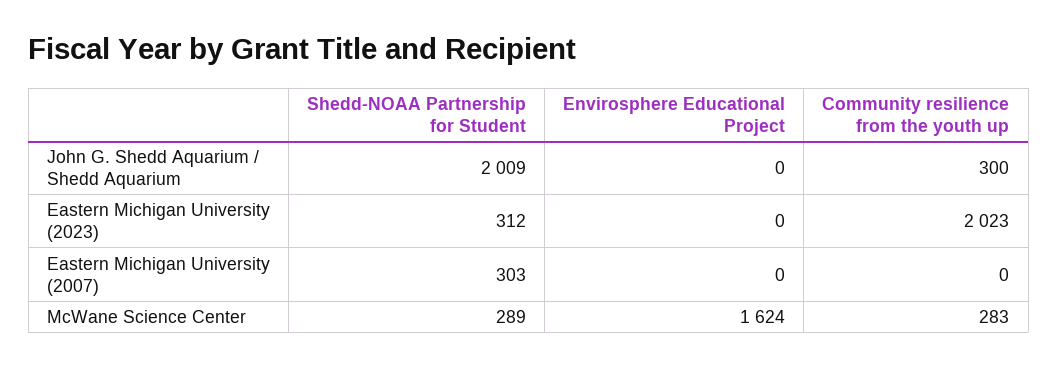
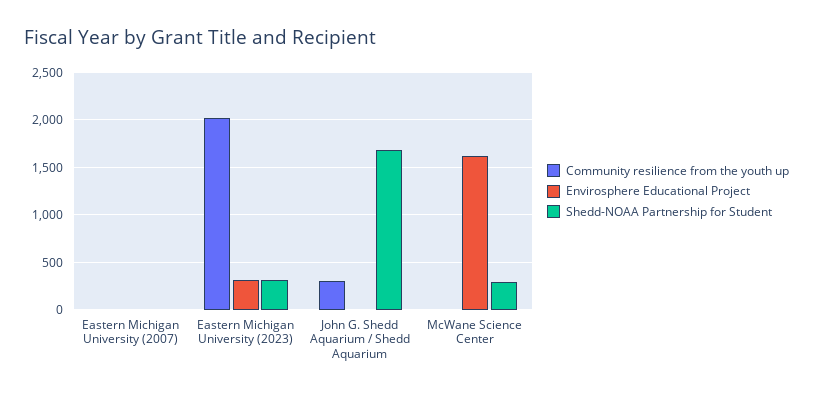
Shedd-NOAA Partnership for Student, John G. Shedd Aquarium / Shedd Aquarium: 2009 -> 1700
Envirosphere Educational Project, Eastern Michigan University (2023): 0 -> 300
Shedd-NOAA Partnership for Student, Eastern Michigan University (2007): 303 -> 0
Community resilience from the youth up, McWane Science Center: 283 -> 0

